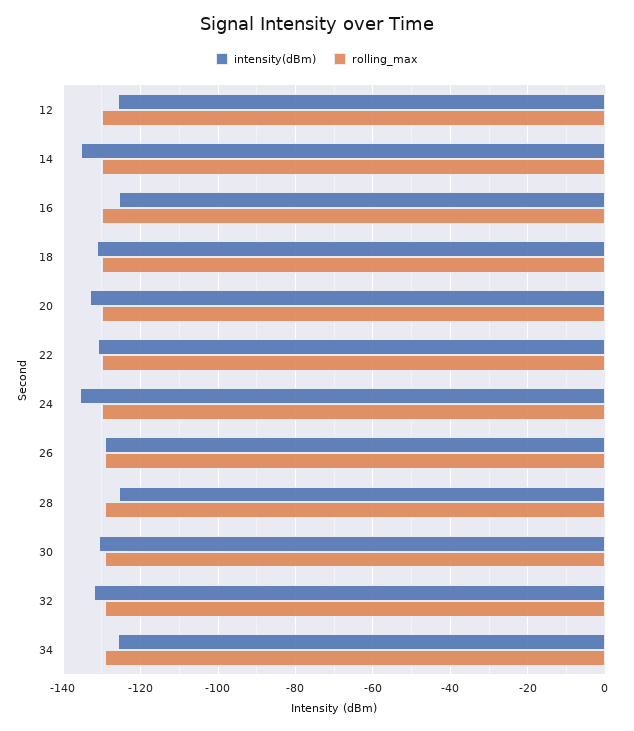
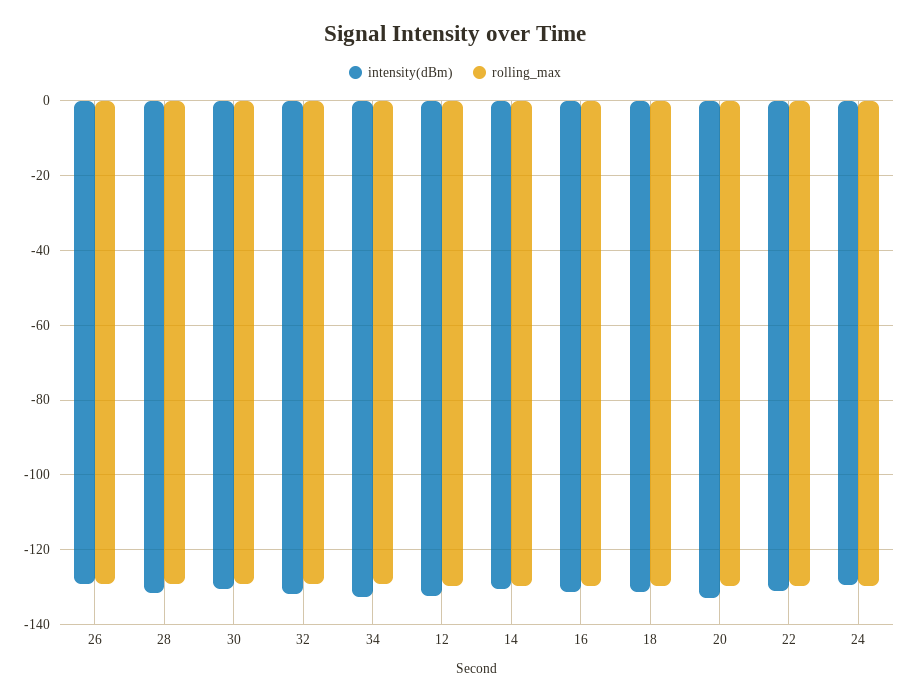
intensity(dBm), 12: -126 -> -132
intensity(dBm), 14: -136 -> -130
intensity(dBm), 16: -126 -> -132
intensity(dBm), 24: -136 -> -130
intensity(dBm), 28: -126 -> -132
intensity(dBm), 34: -126 -> -132

